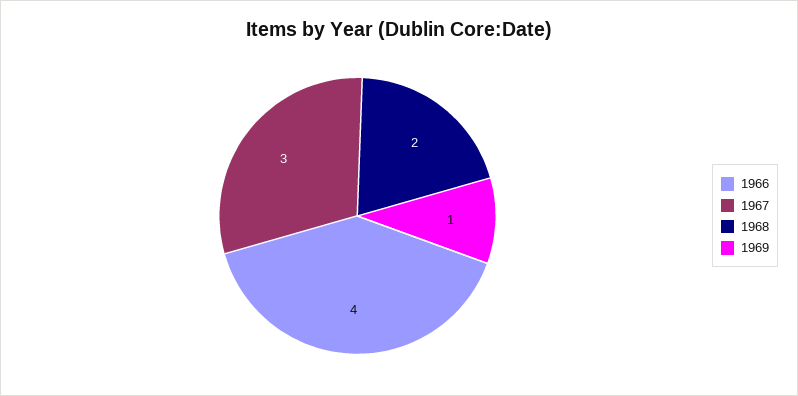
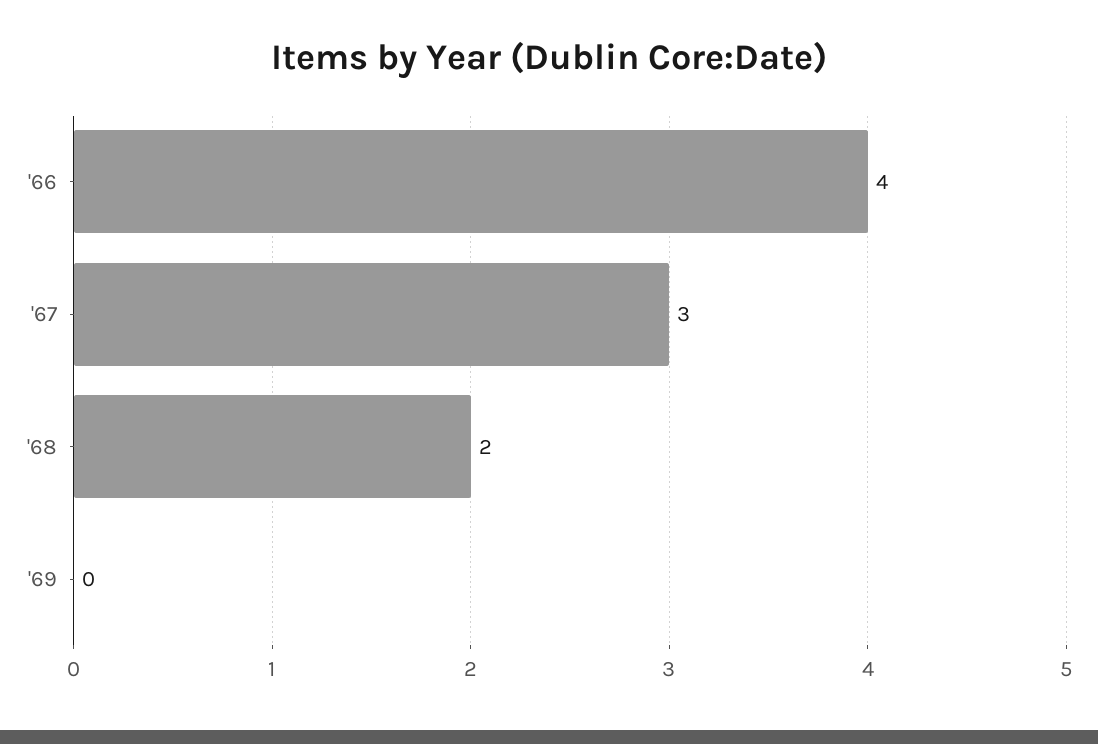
1969: 1 -> 0

